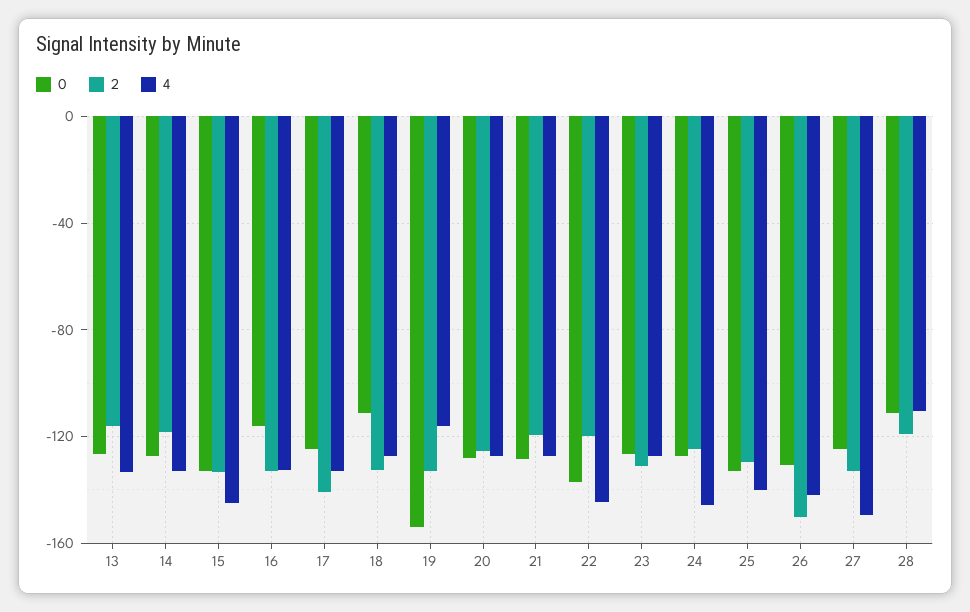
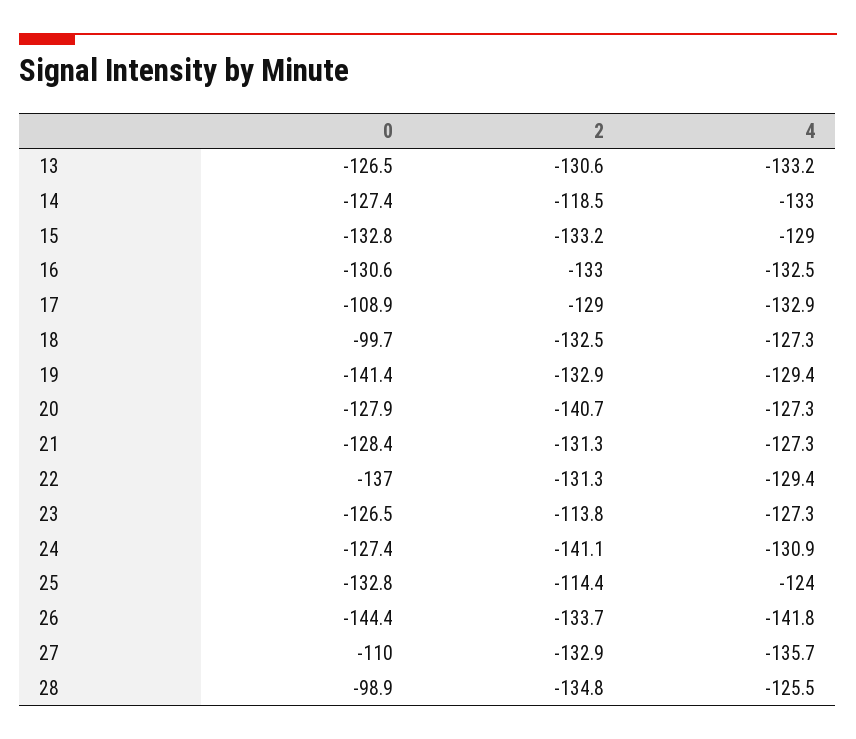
2, 13: -115 -> -130.6
4, 15: -145 -> -129
0, 16: -115 -> -130.6
0, 17: -125 -> -108.9
2, 17: -140 -> -129
0, 18: -110 -> -99.7
0, 19: -155 -> -141.4
4, 19: -115 -> -129.4
2, 20: -125 -> -140.7
2, 21: -120 -> -131.3
2, 22: -120 -> -131.3
4, 22: -145 -> -129.4
2, 23: -130 -> -113.8
2, 24: -125 -> -141.1
4, 24: -145 -> -130.9
2, 25: -130 -> -114.4
4, 25: -140 -> -124
0, 26: -130 -> -144.4
2, 26: -150 -> -133.7
0, 27: -125 -> -110
4, 27: -150 -> -135.7
0, 28: -110 -> -98.9
2, 28: -120 -> -134.8
4, 28: -110 -> -125.5

